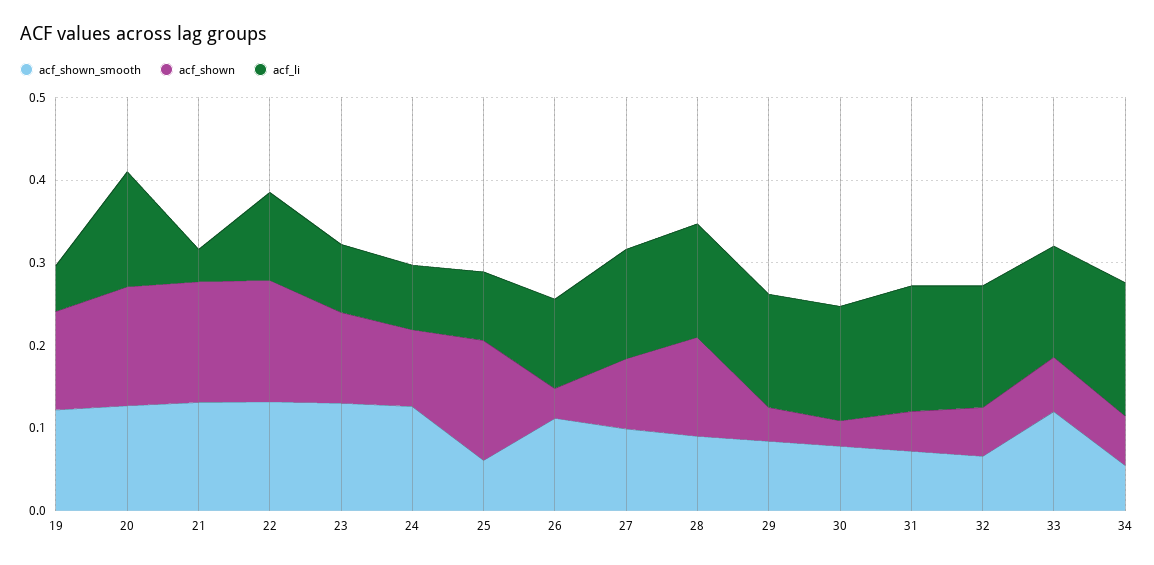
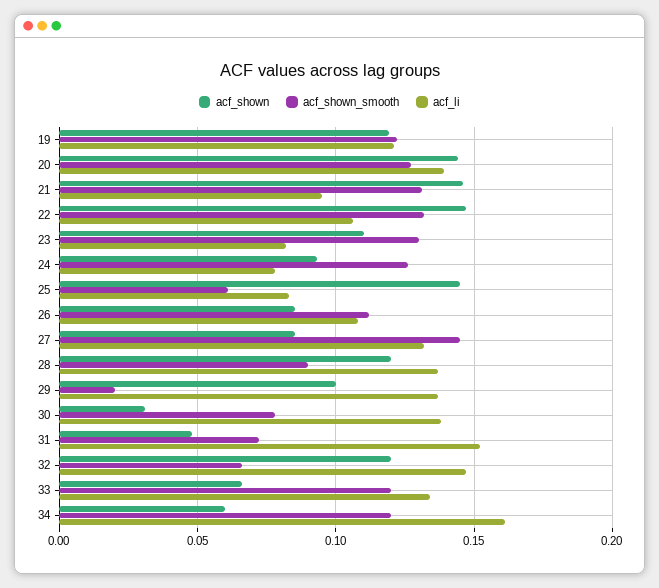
acf_li, 19: 0.06 -> 0.12
acf_li, 21: 0.04 -> 0.095
acf_shown, 26: 0.04 -> 0.085
acf_shown_smooth, 27: 0.1 -> 0.145
acf_shown_smooth, 29: 0.08 -> 0.02
acf_shown, 29: 0.04 -> 0.1
acf_shown, 32: 0.06 -> 0.12
acf_shown_smooth, 34: 0.06 -> 0.12

